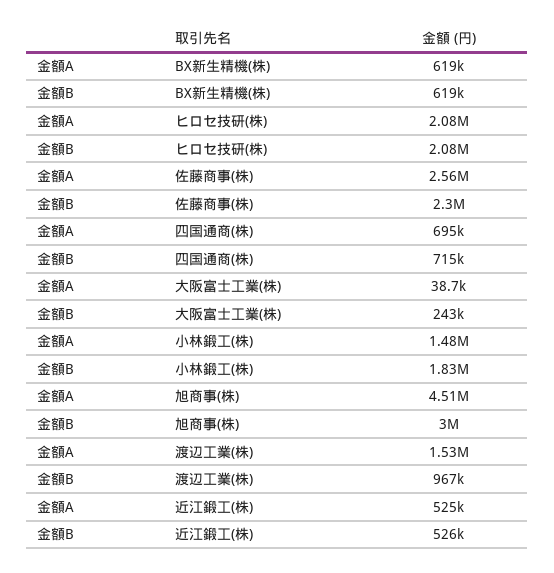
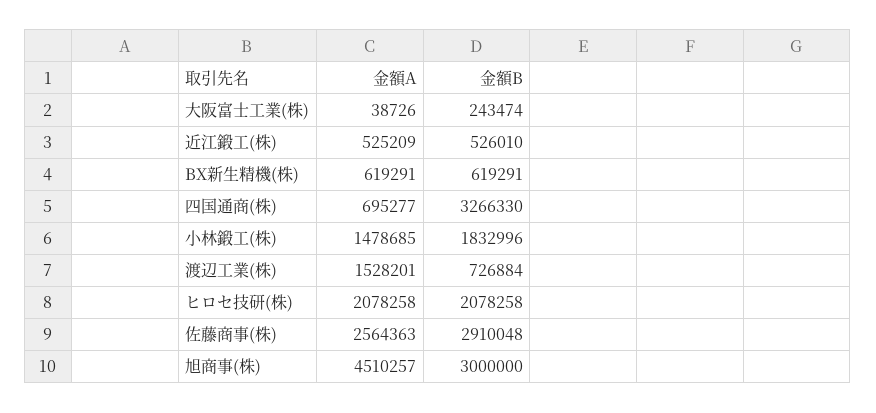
金額B, 佐藤商事(株): 2300000 -> 2910048
金額B, 四国通商(株): 715000 -> 3266330
金額B, 渡辺工業(株): 967000 -> 726884

